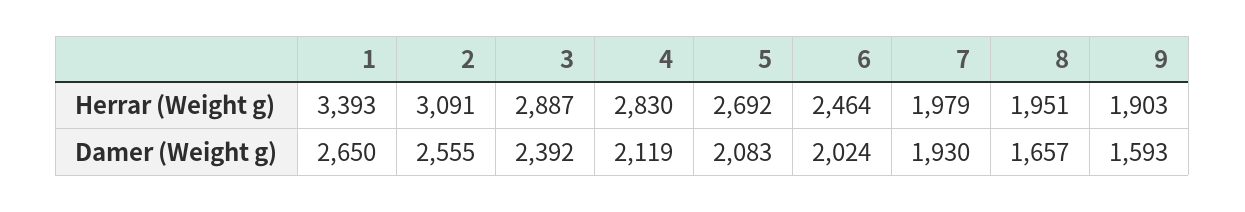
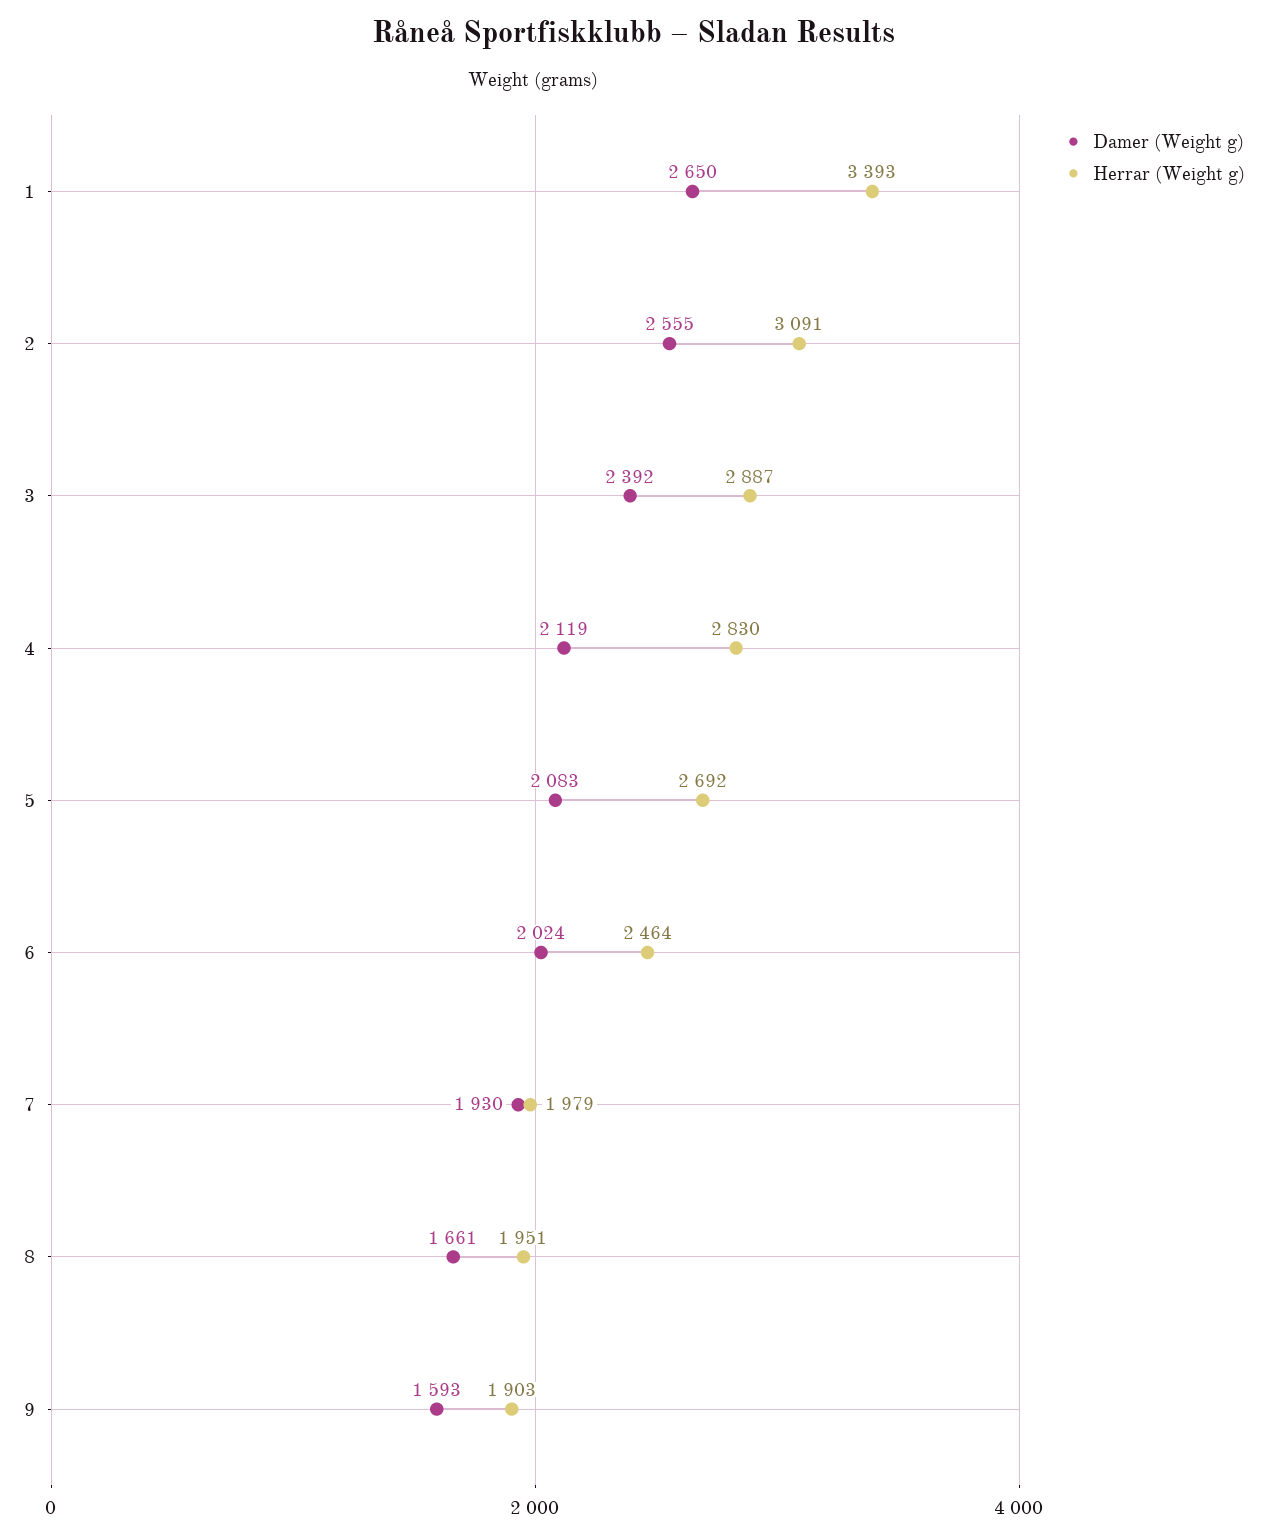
Damer (Weight g), 8: 1657 -> 1661

